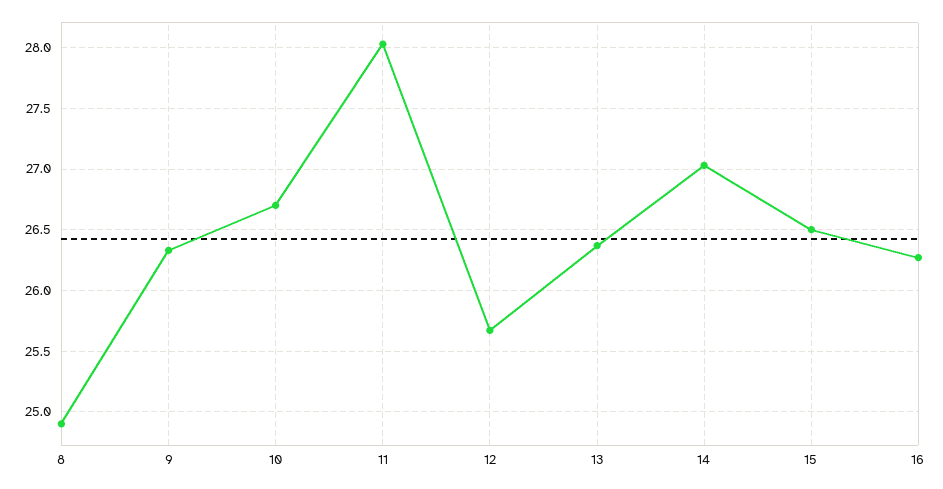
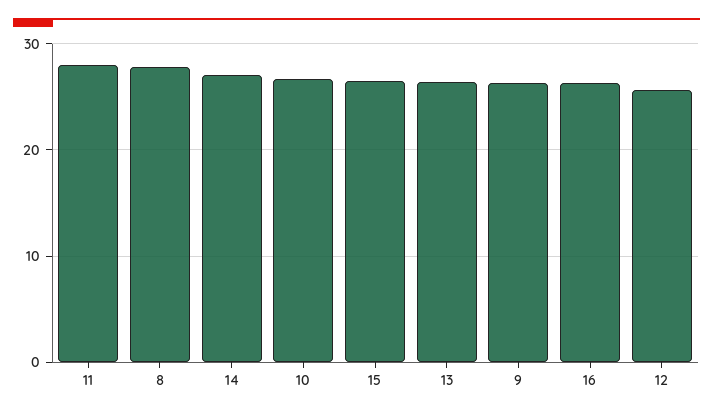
8: 24.9 -> 28

